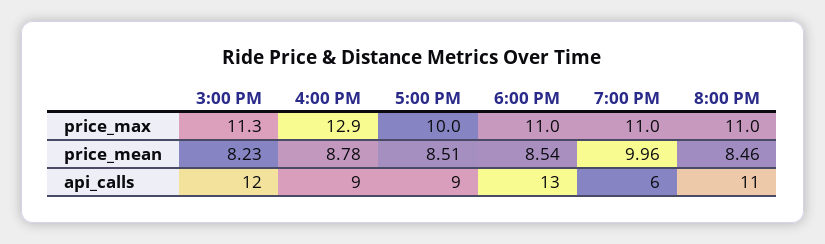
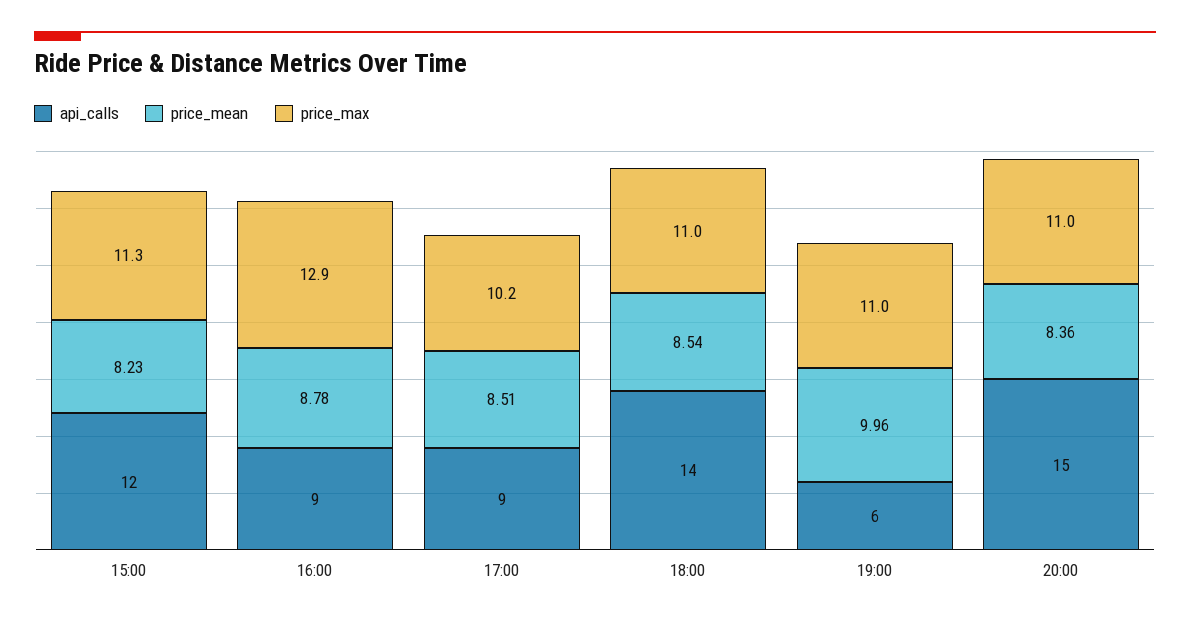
price_max, 5:00 PM: 10 -> 10.2
price_mean, 8:00 PM: 8.46 -> 8.36
api_calls, 6:00 PM: 13 -> 14
api_calls, 8:00 PM: 11 -> 15

